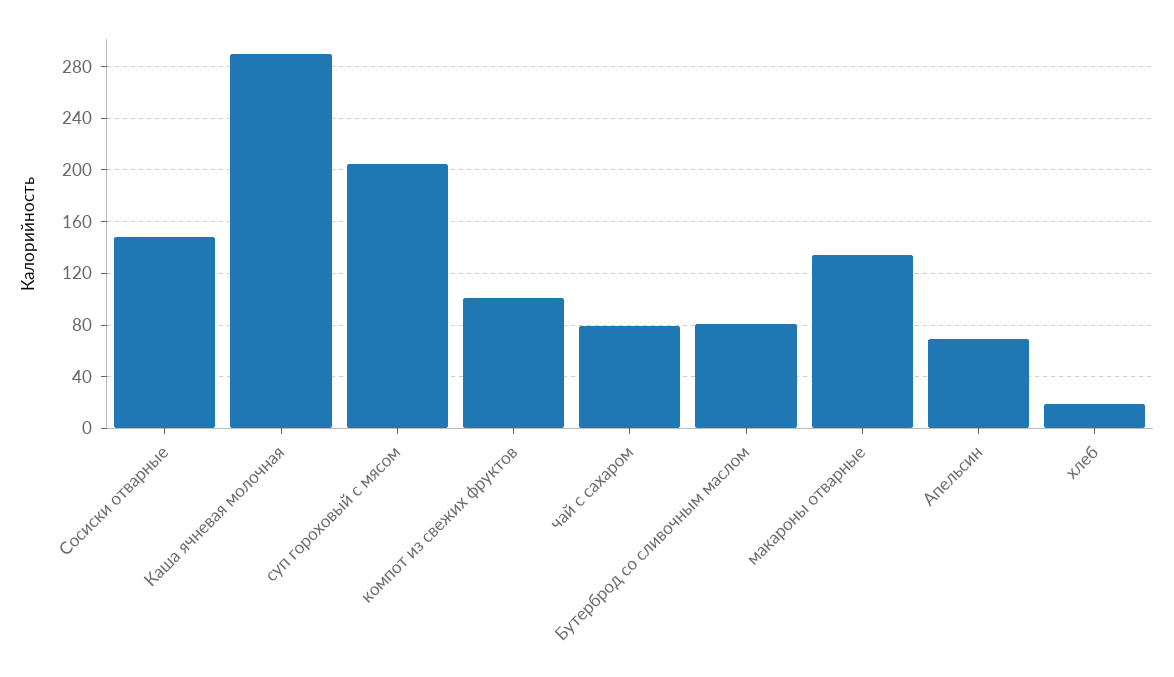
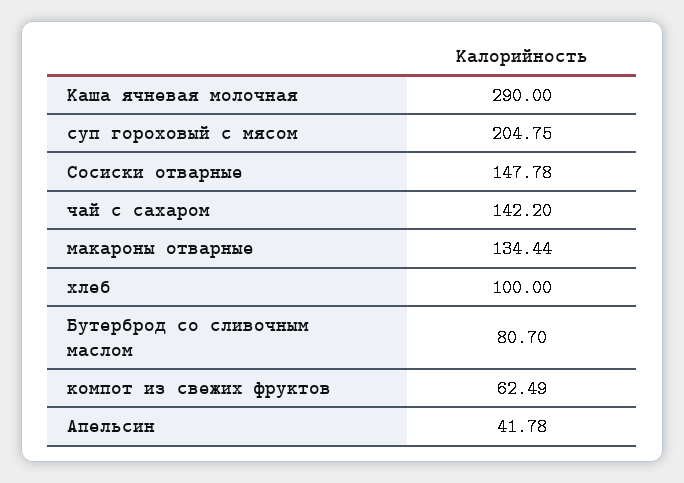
компот из свежих фруктов: 100 -> 62.49
чай с сахаром: 80 -> 142.2
Апельсин: 70 -> 41.78
хлеб: 20 -> 100

